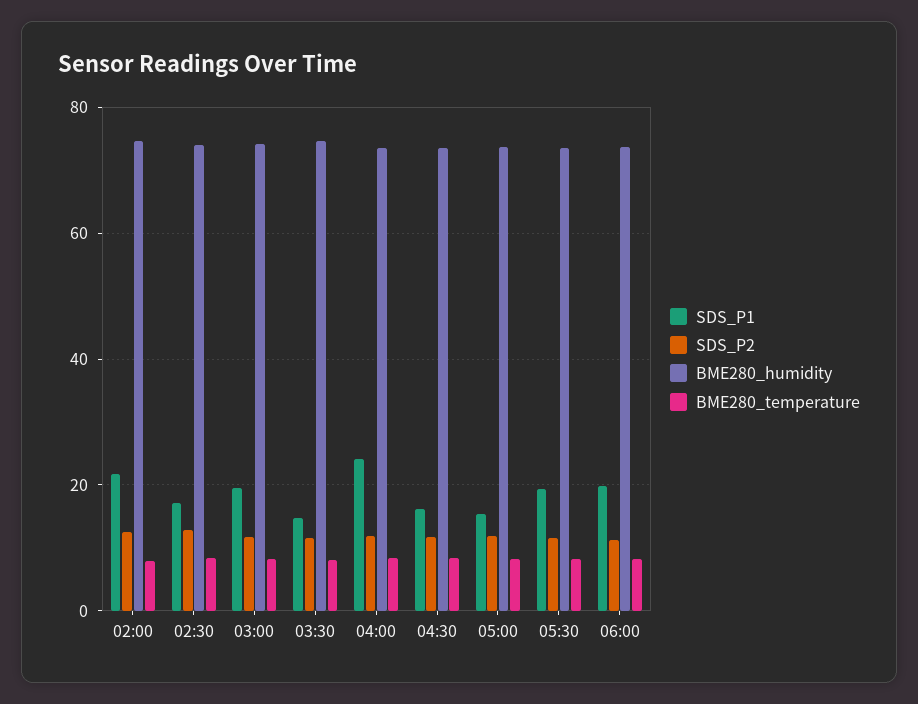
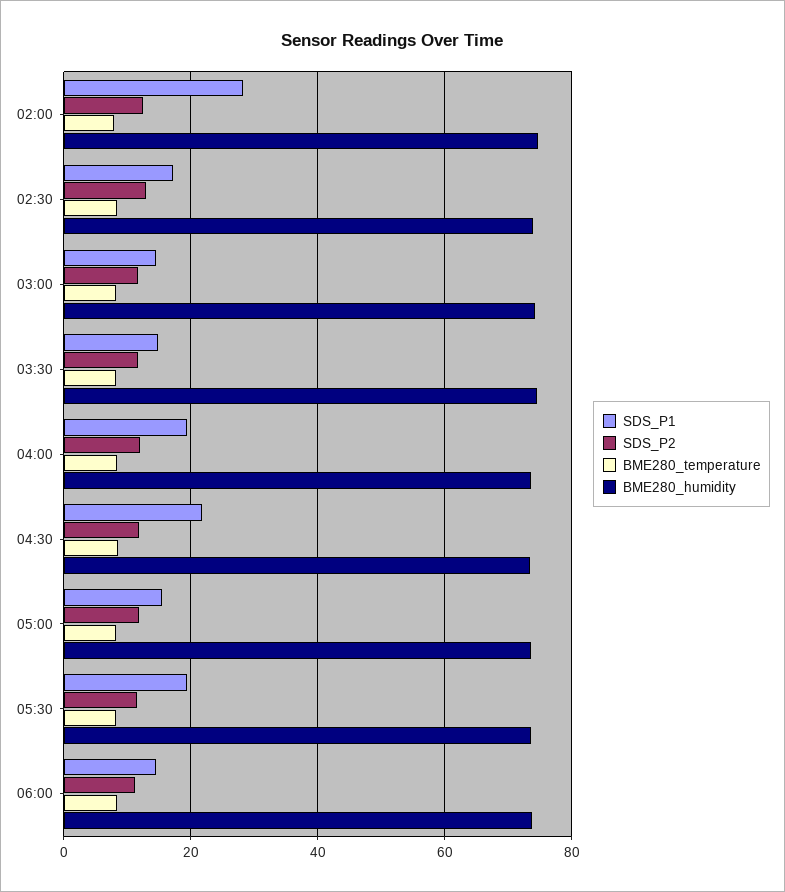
SDS_P1, 02:00: 22 -> 28
SDS_P1, 03:00: 20 -> 14
SDS_P1, 04:00: 24 -> 20
SDS_P1, 04:30: 16 -> 22
SDS_P1, 06:00: 20 -> 14

